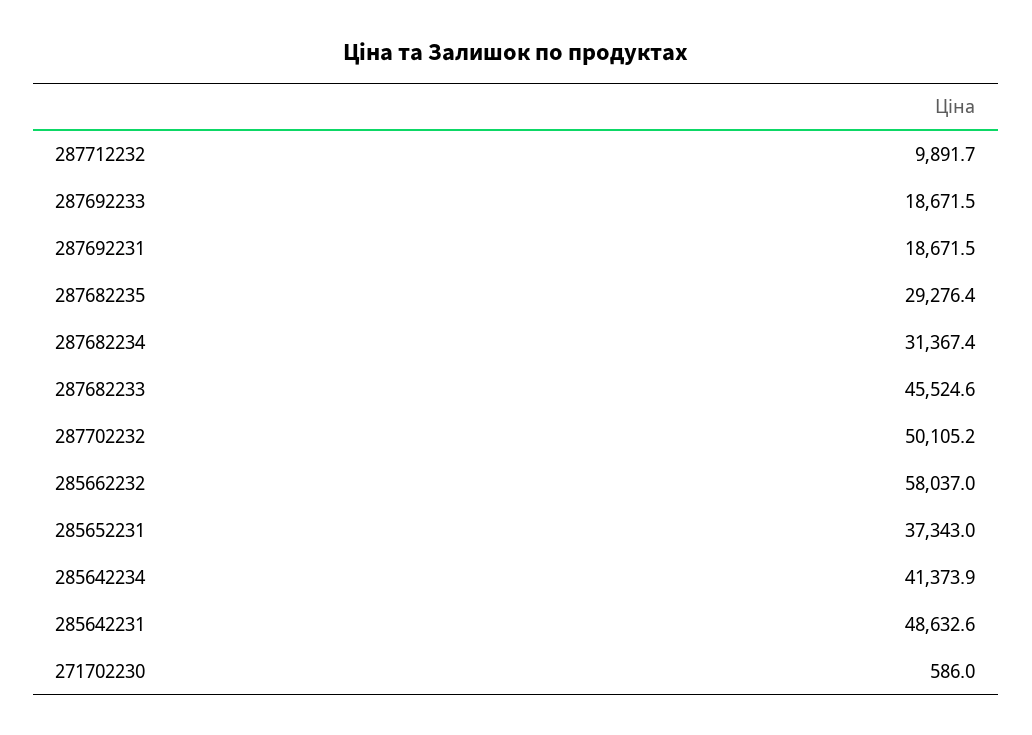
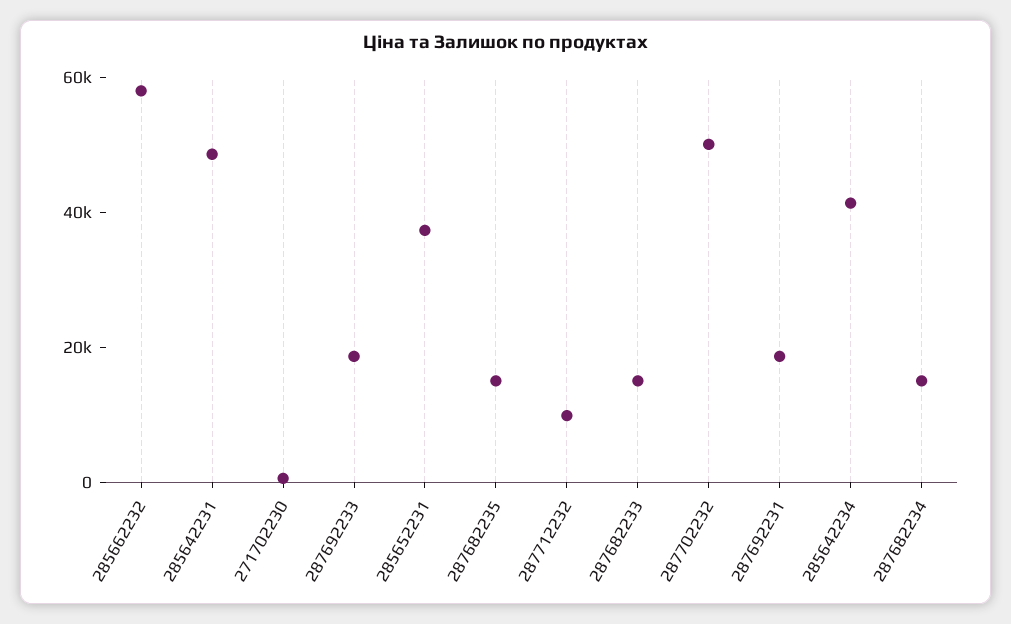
287682235: 29276.4 -> 15000
287682234: 31367.4 -> 15000
287682233: 45524.6 -> 15000

